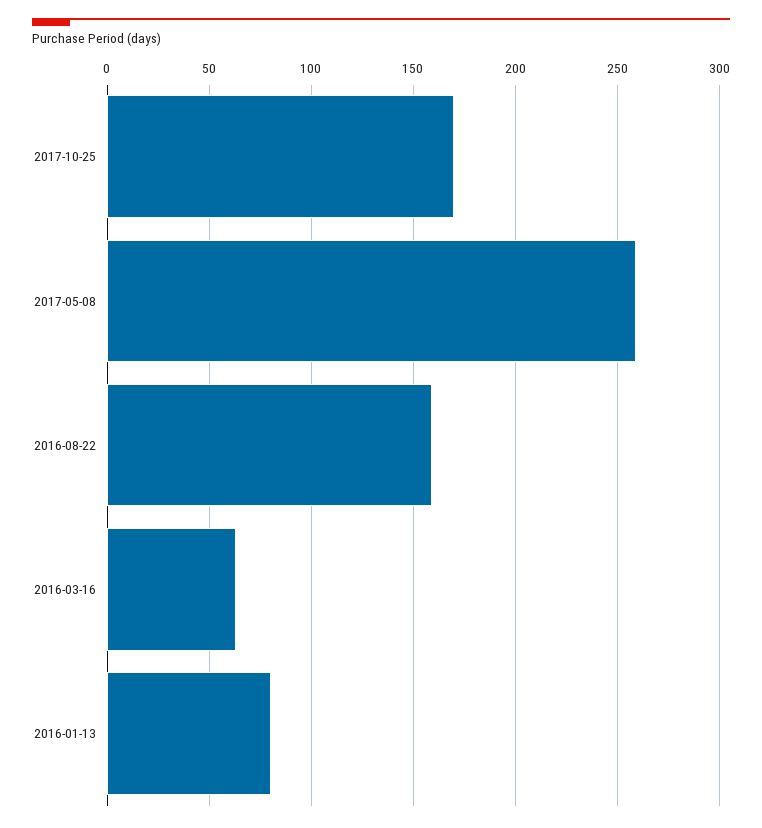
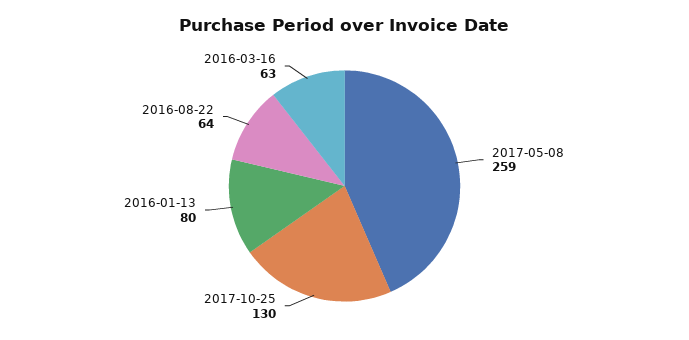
2017-10-25: 170 -> 130
2016-08-22: 160 -> 64

